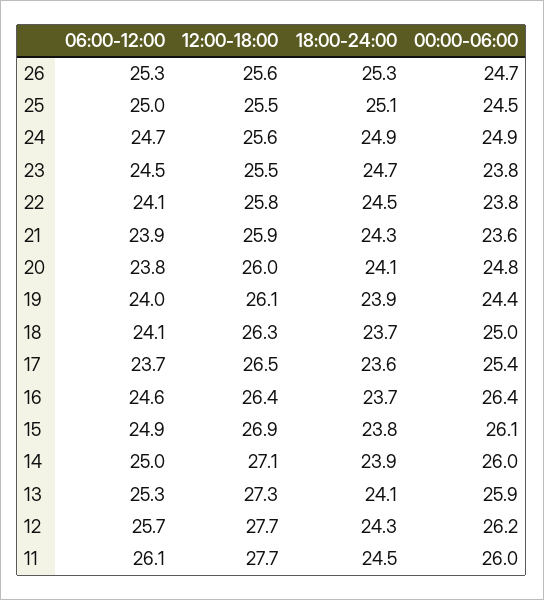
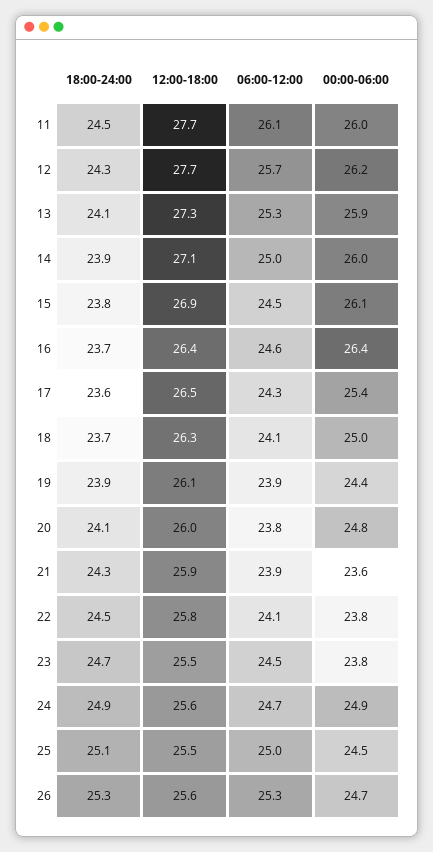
06:00-12:00, 19: 24 -> 23.9
06:00-12:00, 17: 23.7 -> 24.3
06:00-12:00, 15: 24.9 -> 24.5

